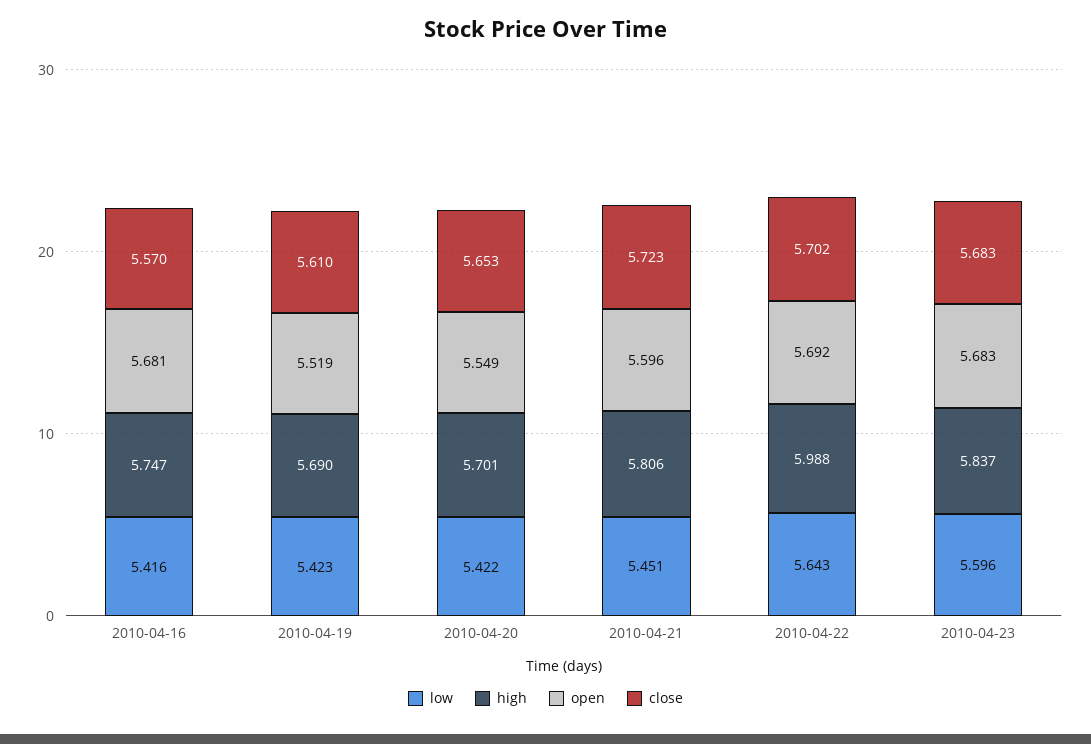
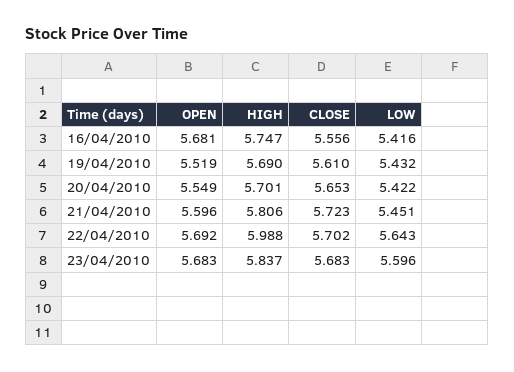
close, 2010-04-16: 5.57 -> 5.556
low, 2010-04-19: 5.423 -> 5.432

